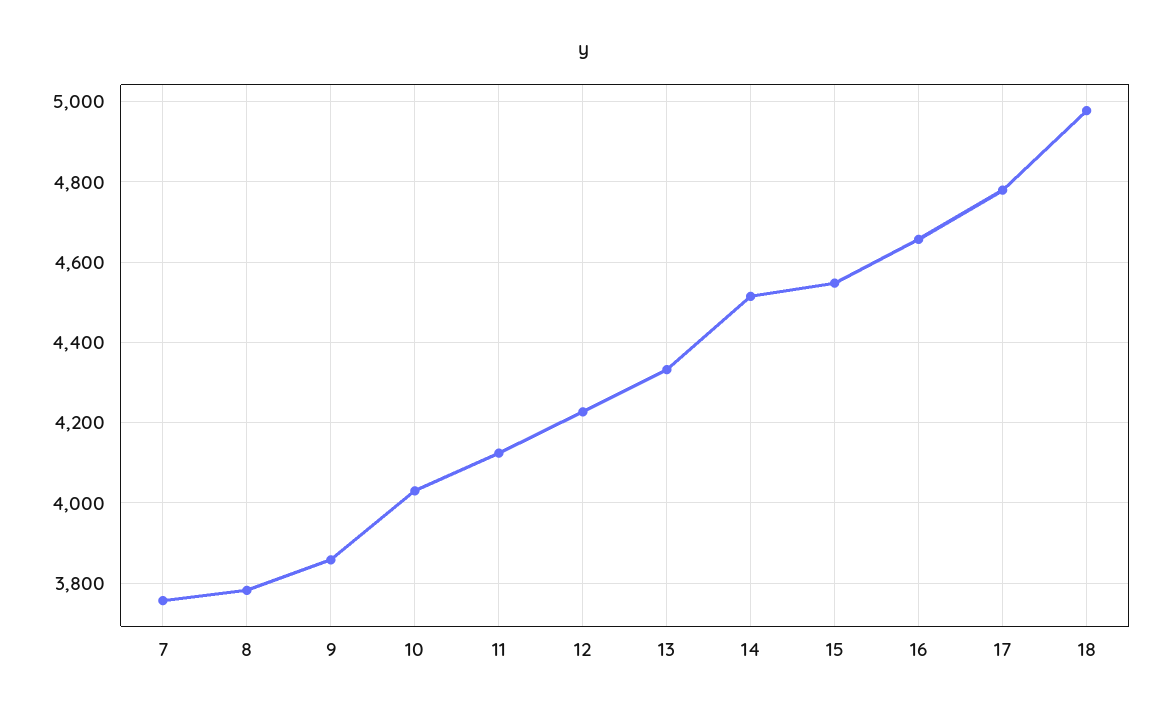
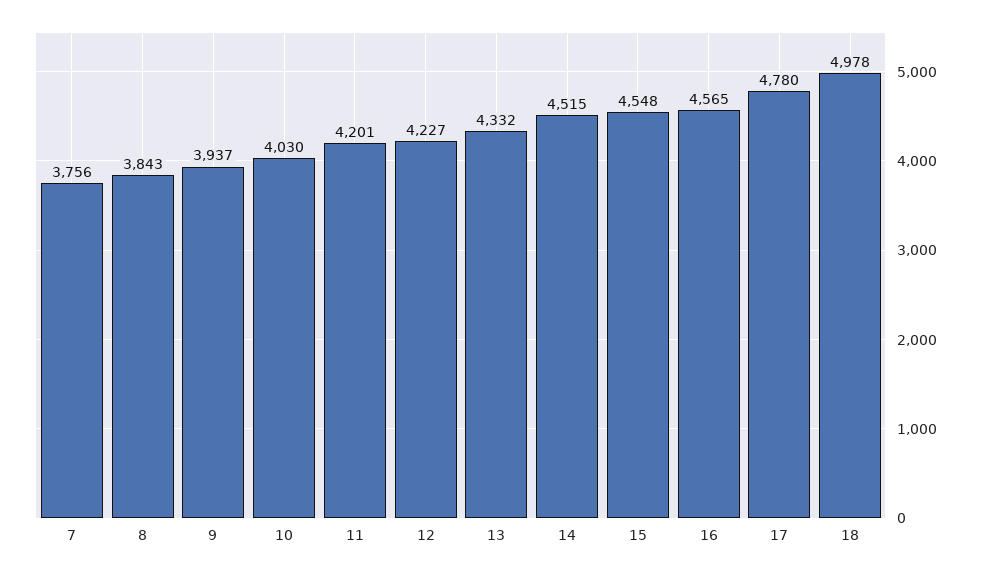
8: 3780 -> 3843
9: 3860 -> 3937
11: 4120 -> 4201
16: 4660 -> 4565

